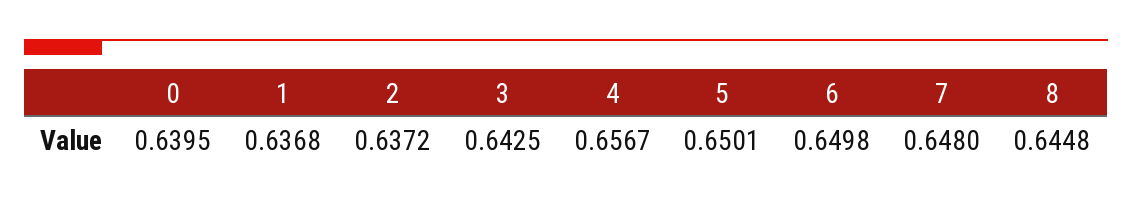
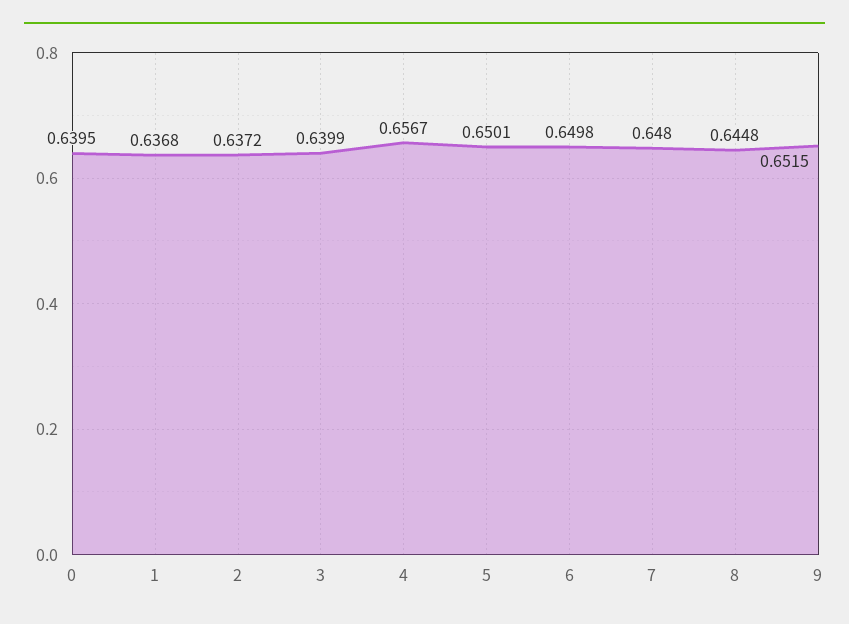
3: 0.6425 -> 0.6399
9: none -> 0.6515

